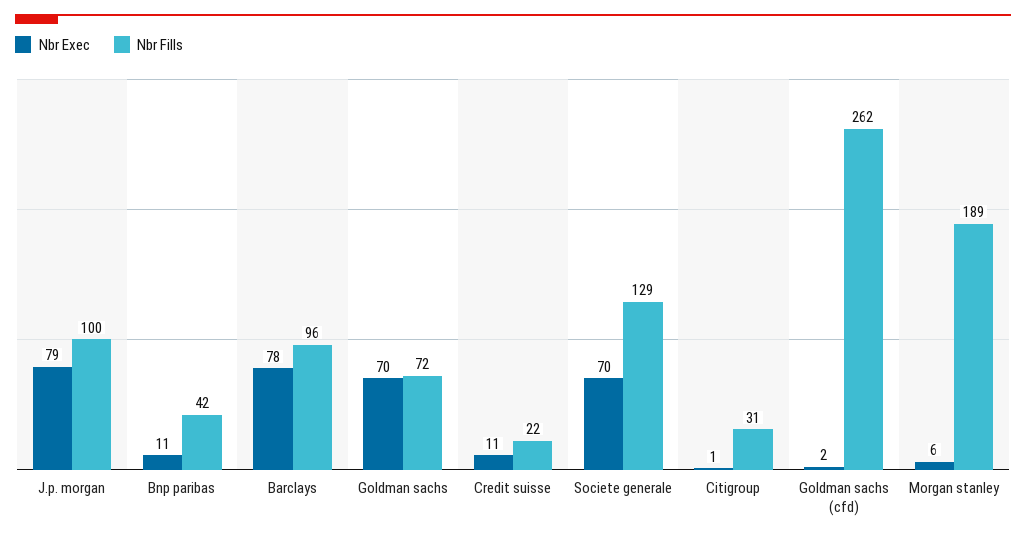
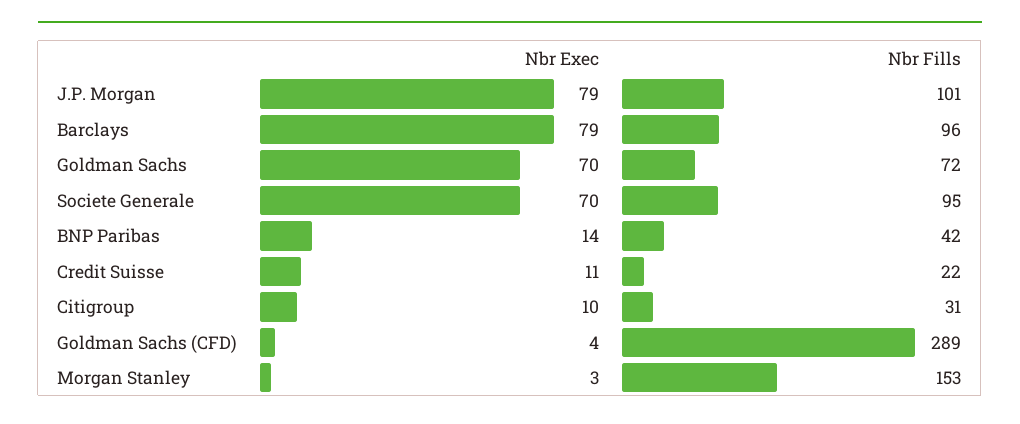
Nbr Fills, J.p. morgan: 100 -> 101
Nbr Exec, Bnp paribas: 11 -> 14
Nbr Exec, Barclays: 78 -> 79
Nbr Fills, Societe generale: 129 -> 95
Nbr Exec, Citigroup: 1 -> 10
Nbr Exec, Goldman sachs (cfd): 2 -> 4
Nbr Fills, Goldman sachs (cfd): 262 -> 289
Nbr Exec, Morgan stanley: 6 -> 3
Nbr Fills, Morgan stanley: 189 -> 153

